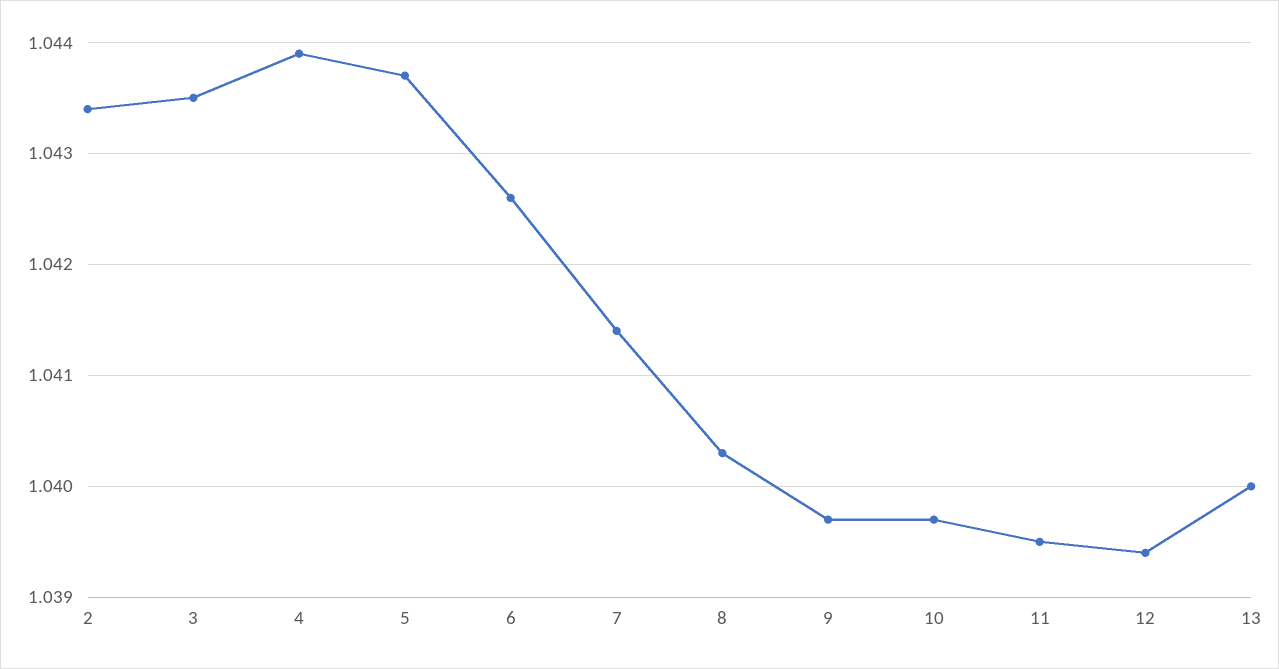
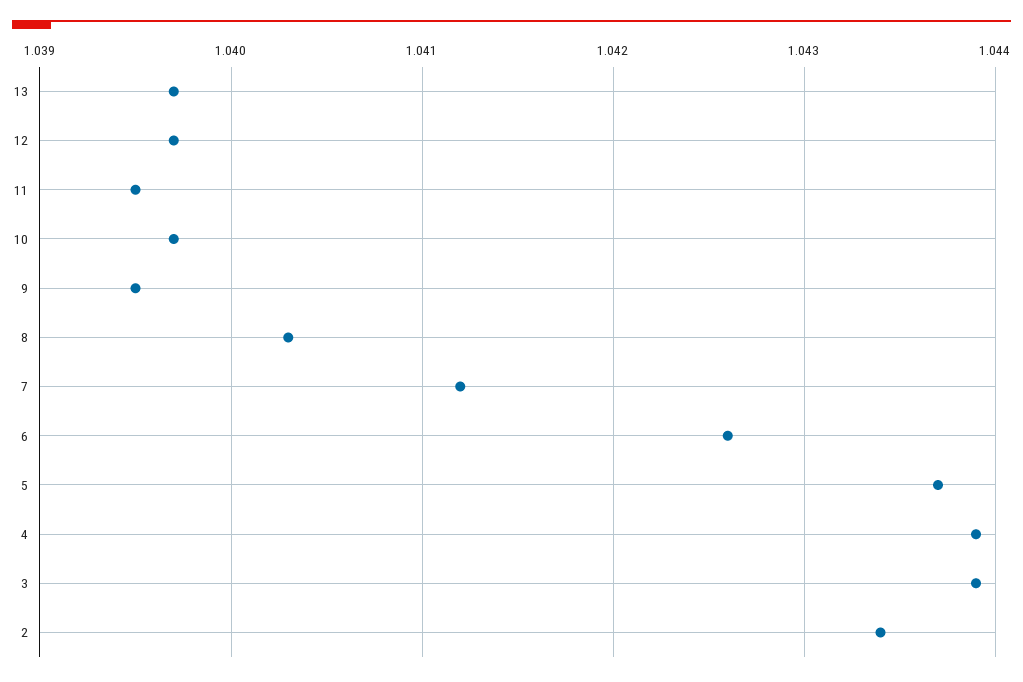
3: 1.0435 -> 1.0439
7: 1.0414 -> 1.0412
9: 1.0397 -> 1.0395
12: 1.0394 -> 1.0397
13: 1.04 -> 1.0397

